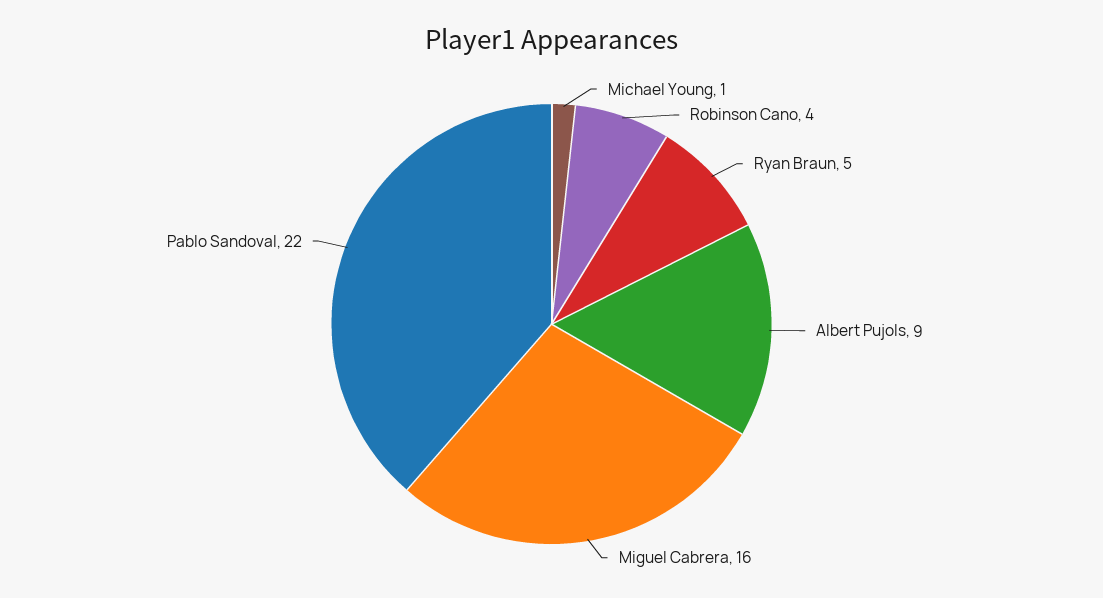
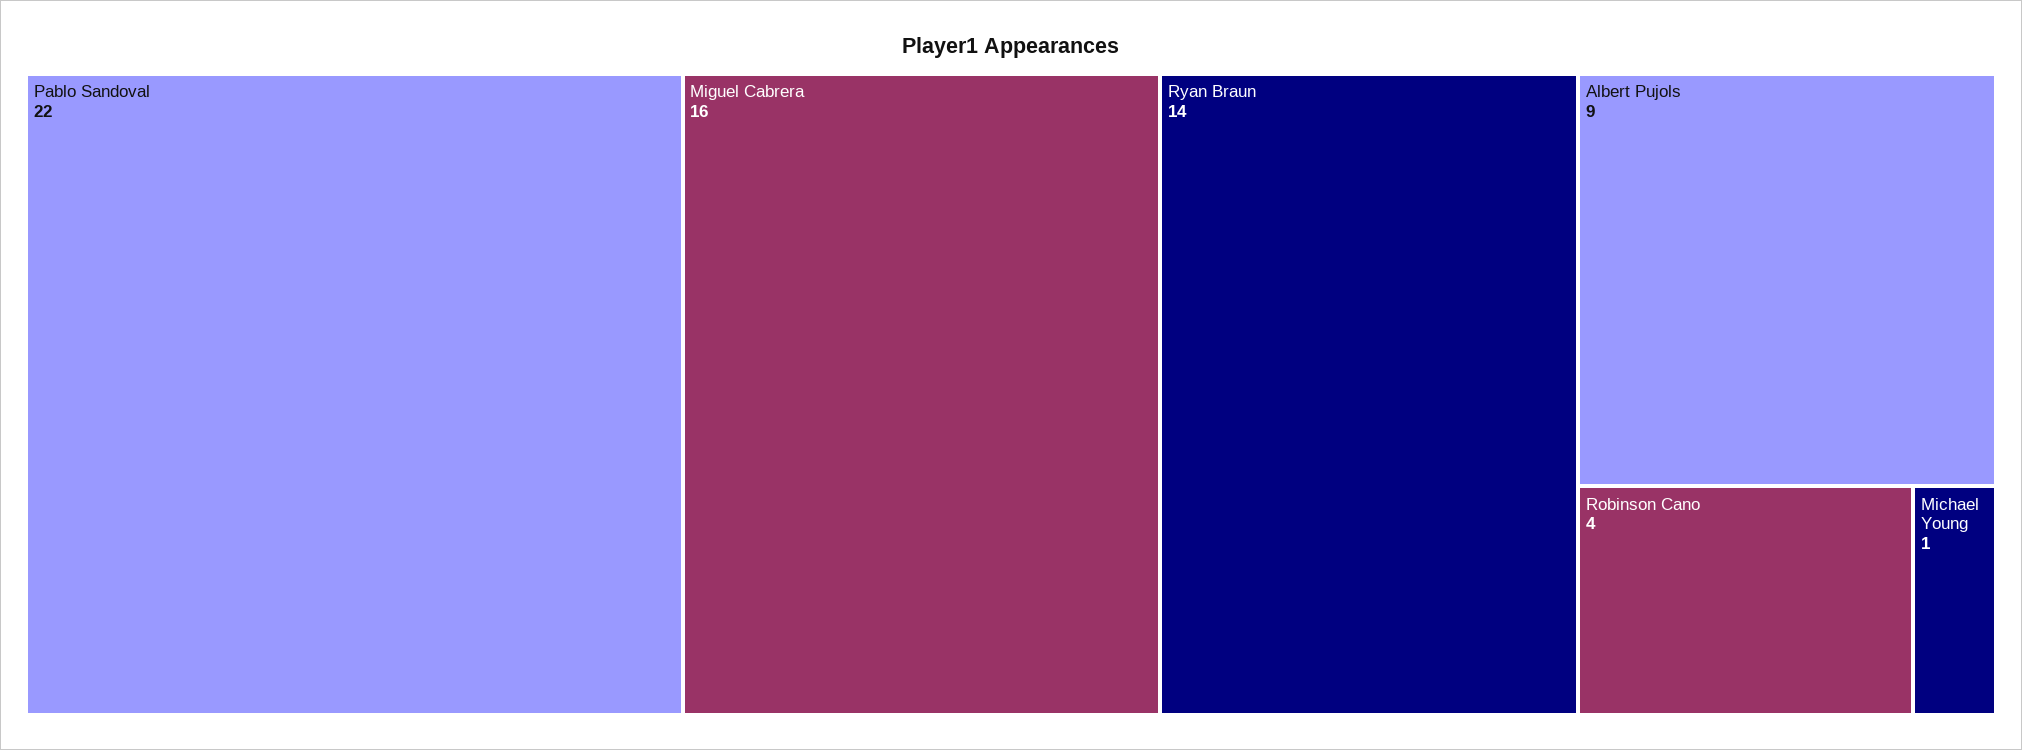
Ryan Braun: 5 -> 14

